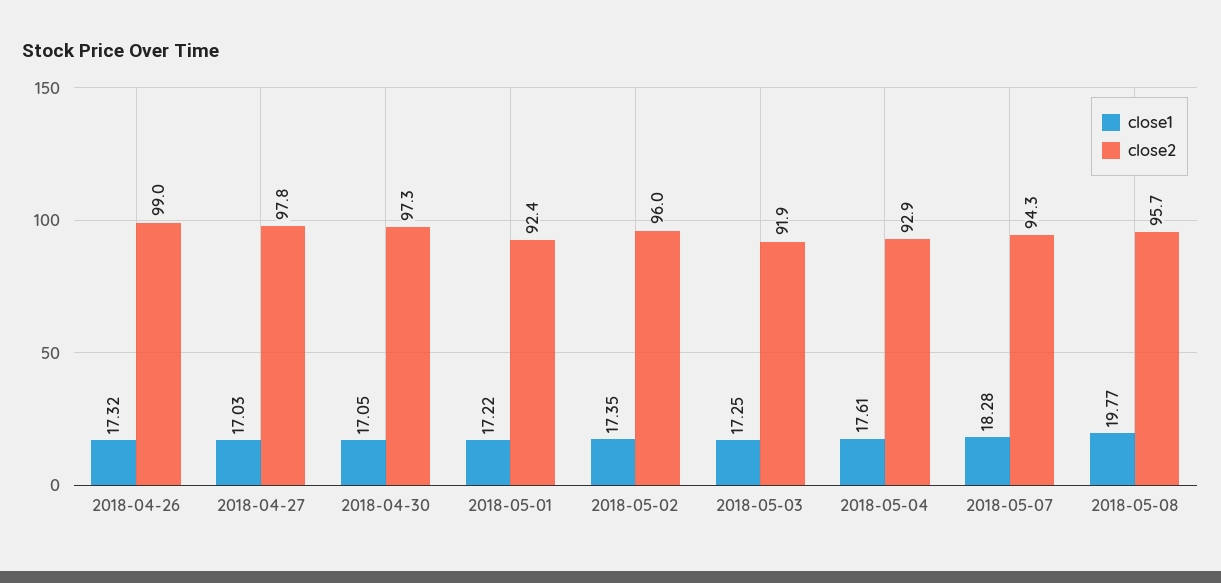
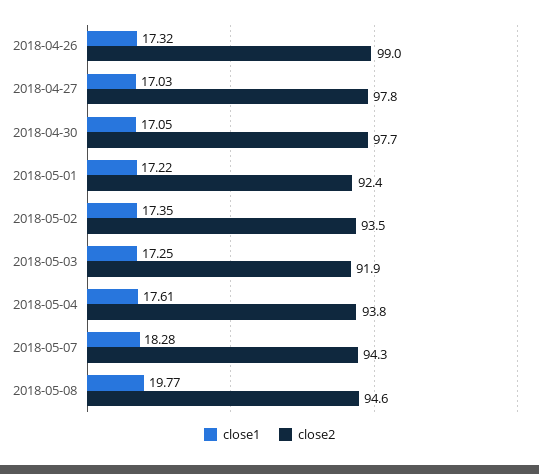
close2, 2018-04-30: 97.3 -> 97.7
close2, 2018-05-02: 96 -> 93.5
close2, 2018-05-04: 92.9 -> 93.8
close2, 2018-05-08: 95.7 -> 94.6

